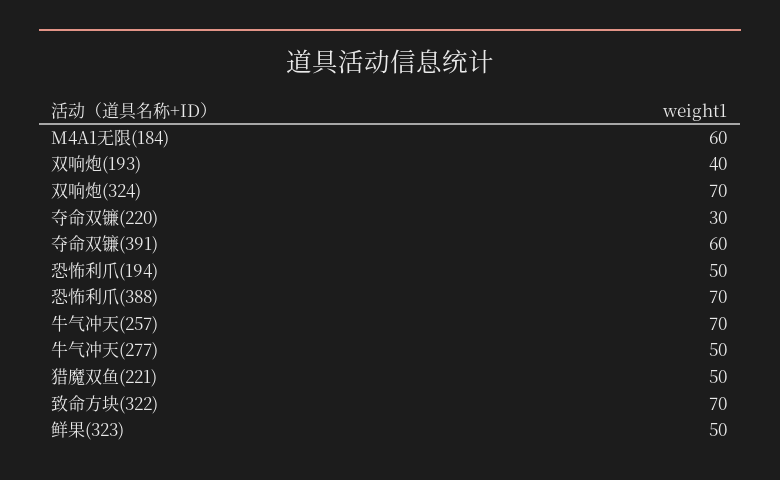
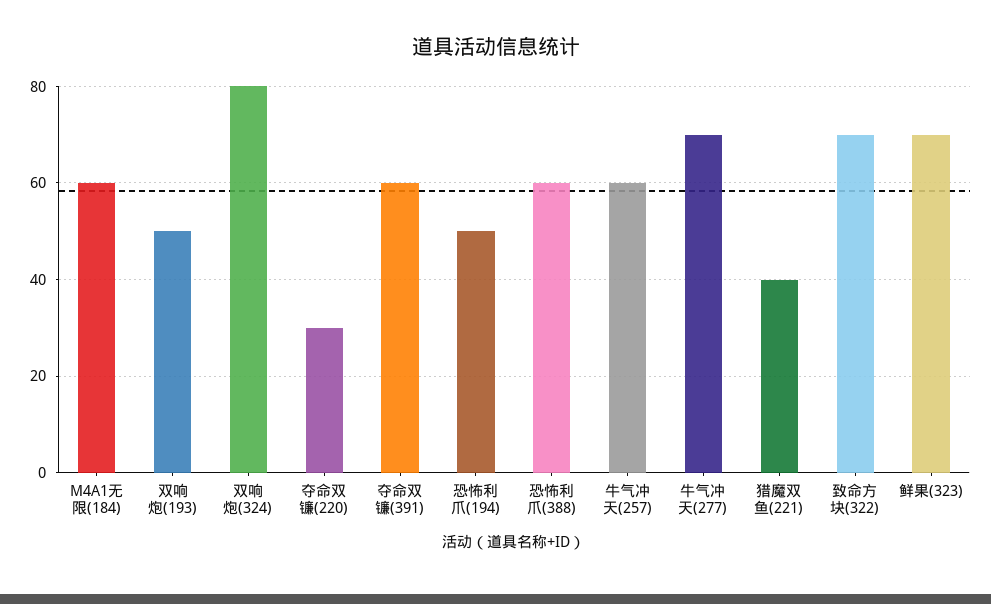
双响炮(193): 40 -> 50
双响炮(324): 70 -> 80
恐怖利爪(388): 70 -> 60
牛气冲天(257): 70 -> 60
牛气冲天(277): 50 -> 70
猎魔双鱼(221): 50 -> 40
鲜果(323): 50 -> 70

